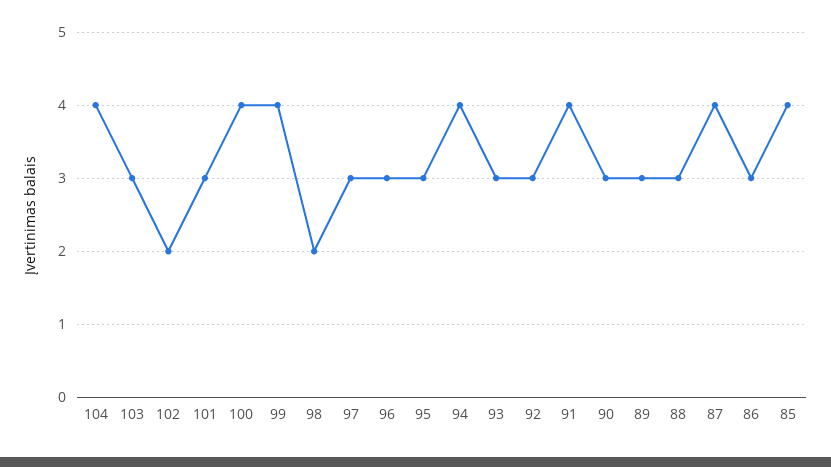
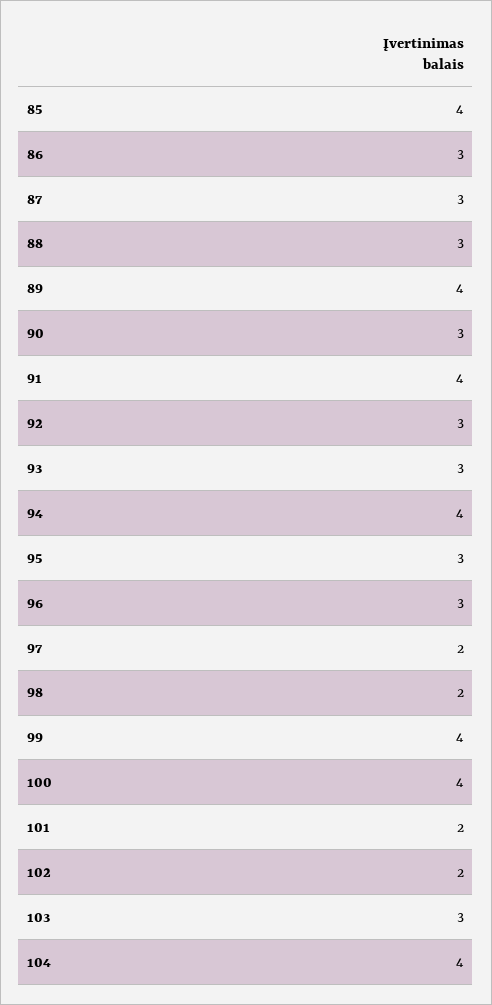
101: 3 -> 2
97: 3 -> 2
89: 3 -> 4
87: 4 -> 3

